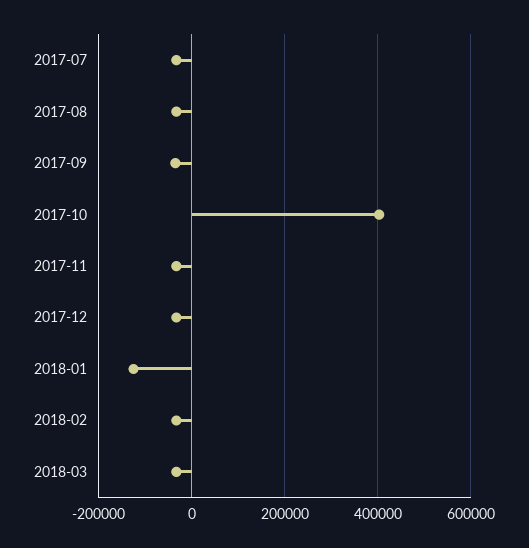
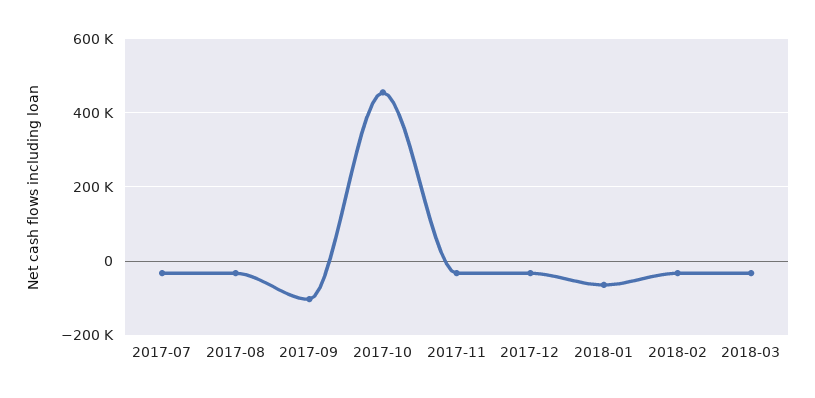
2017-09: -40000 -> -100000
2017-10: 400000 -> 460000
2018-01: -120000 -> -60000

